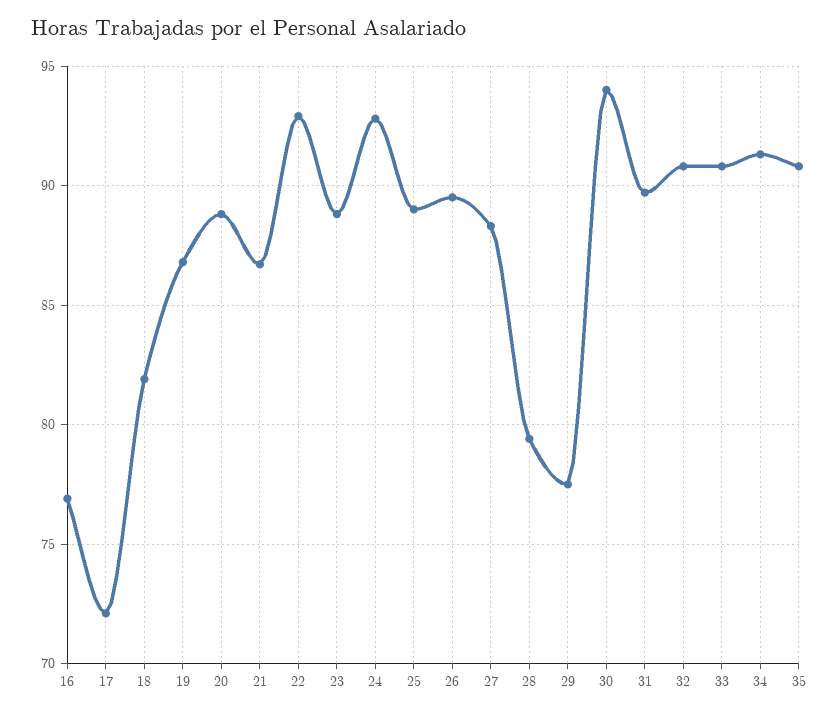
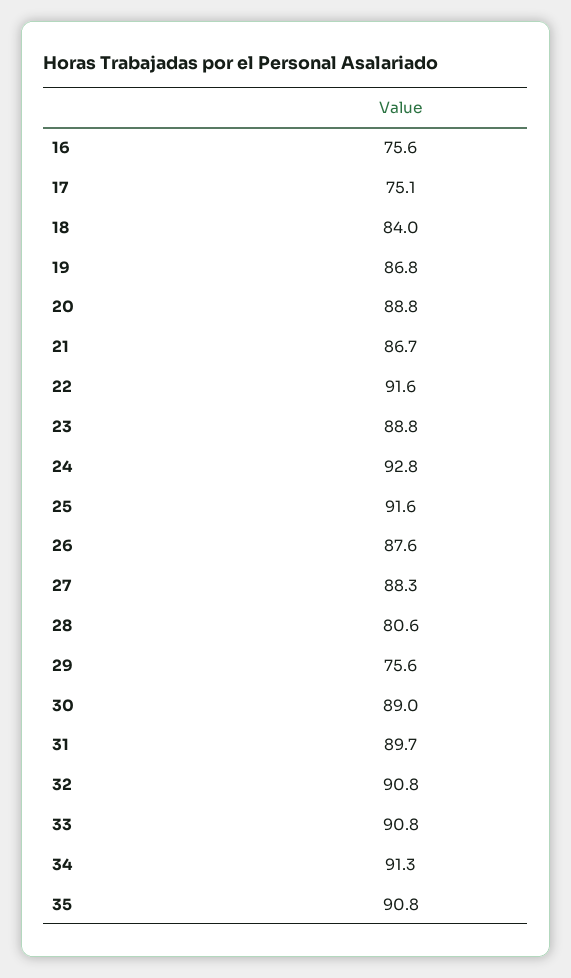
16: 77 -> 75.6
17: 72 -> 75.1
18: 82 -> 84
22: 93 -> 91.6
25: 89 -> 91.6
26: 89.5 -> 87.6
28: 79.5 -> 80.6
29: 77.5 -> 75.6
30: 94 -> 89

